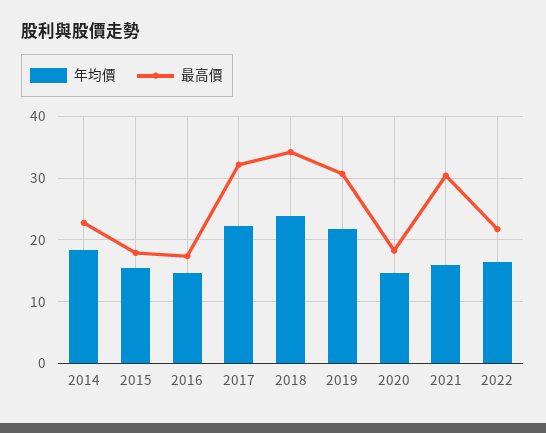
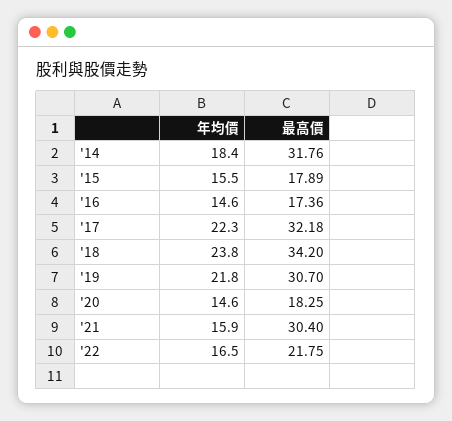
最高價, 2014: 23 -> 31.76

